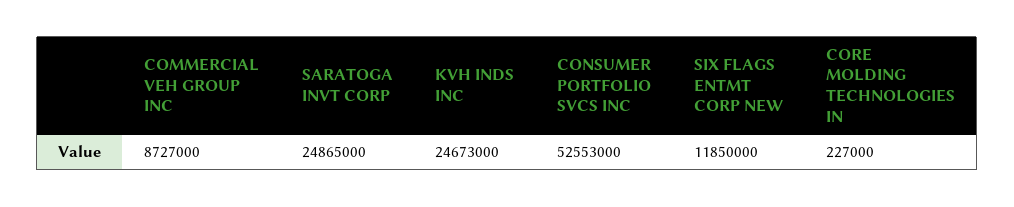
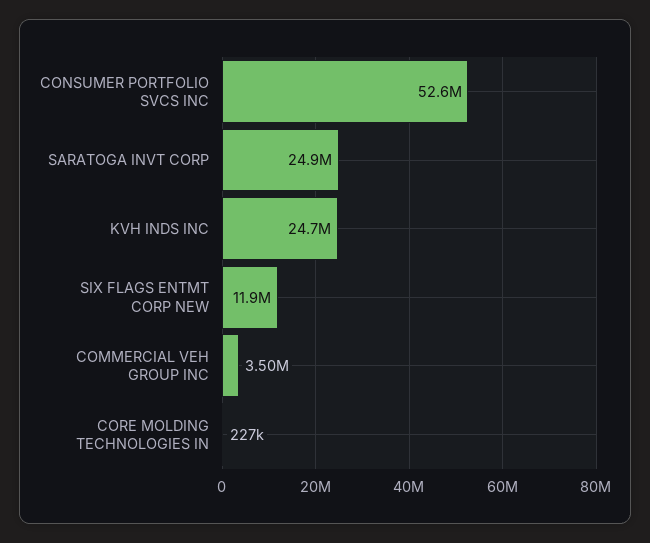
COMMERCIAL VEH GROUP INC: 8727000 -> 3500000

